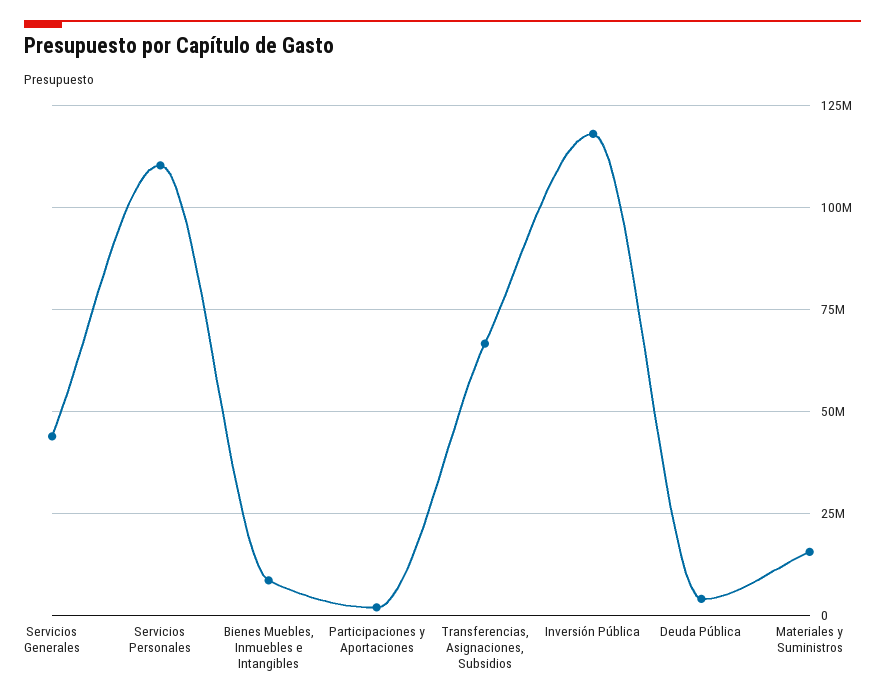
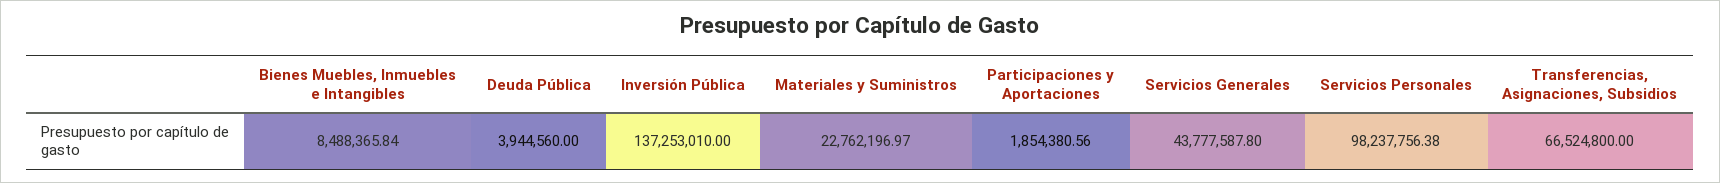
Servicios Personales: 110000000 -> 98237756.38
Inversión Pública: 117500000 -> 137253010
Materiales y Suministros: 15000000 -> 22762196.97

